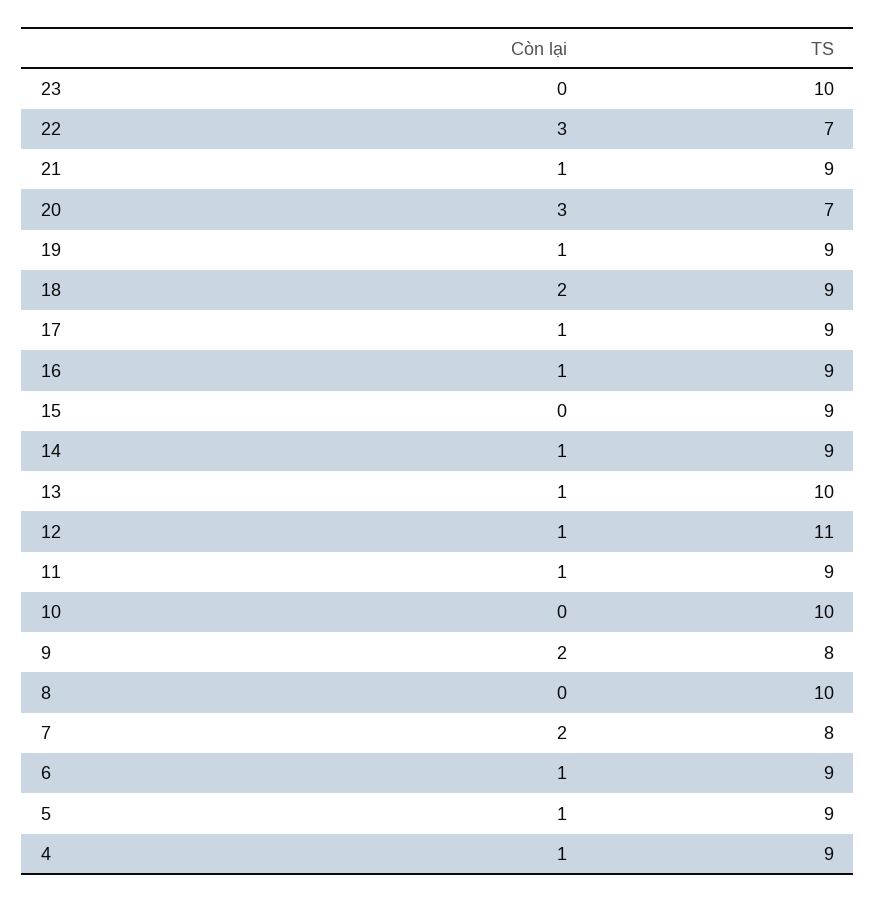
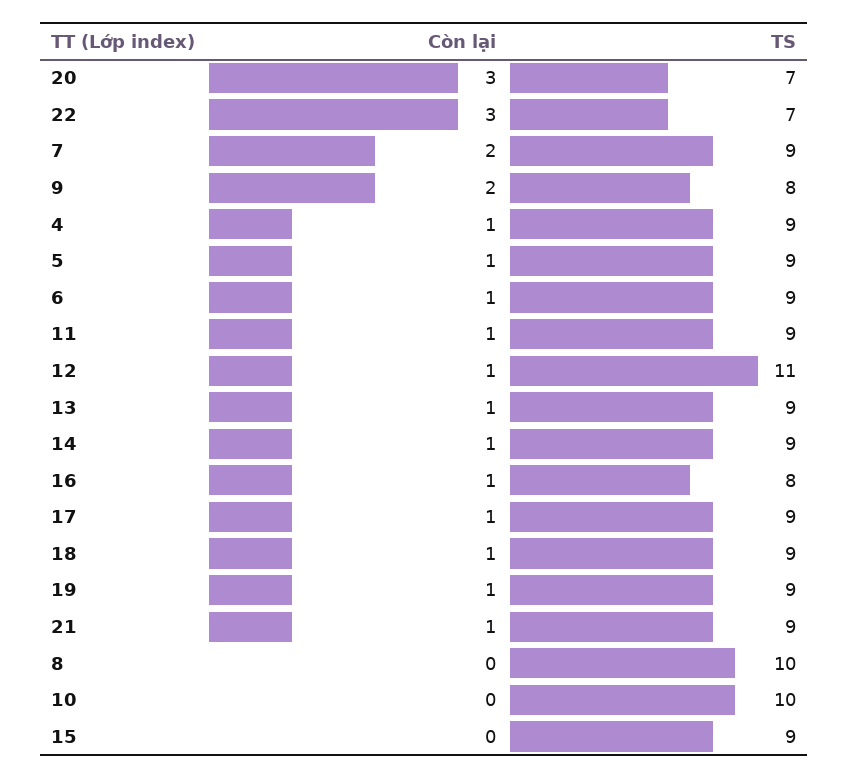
Còn lại, 23: 0 -> none
TS, 23: 10 -> none
Còn lại, 18: 2 -> 1
TS, 16: 9 -> 8
TS, 13: 10 -> 9
TS, 7: 8 -> 9

